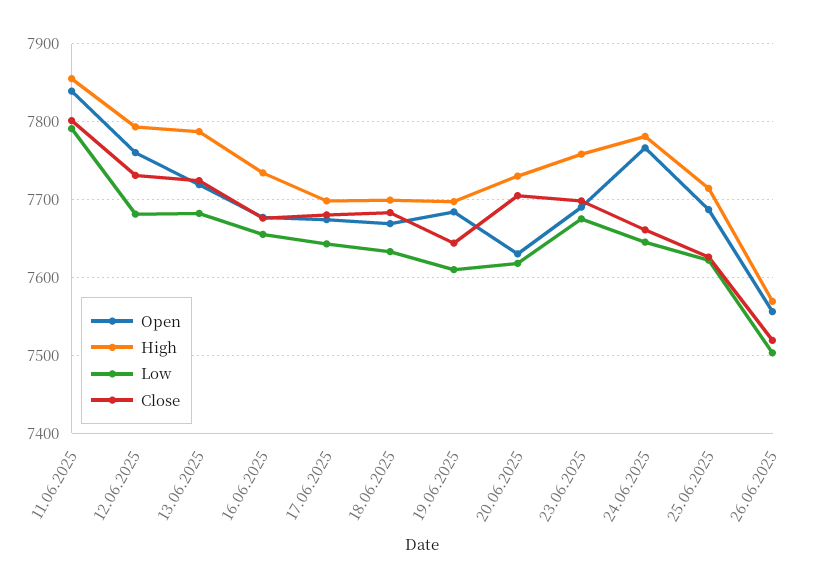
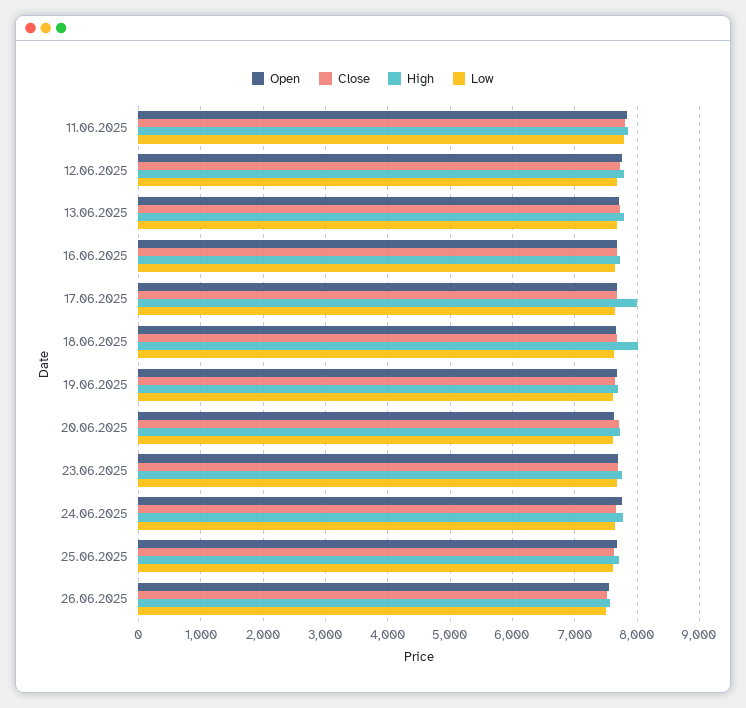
High, 17.06.2025: 7700 -> 8000
High, 18.06.2025: 7700 -> 8000

